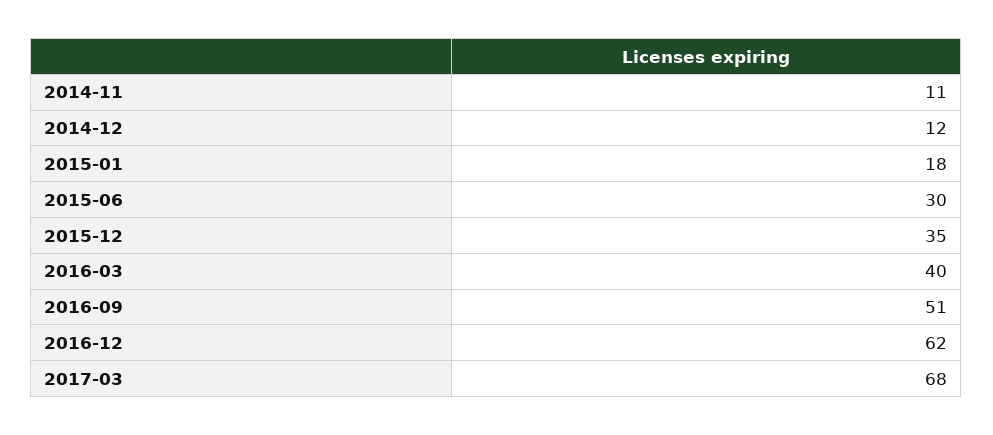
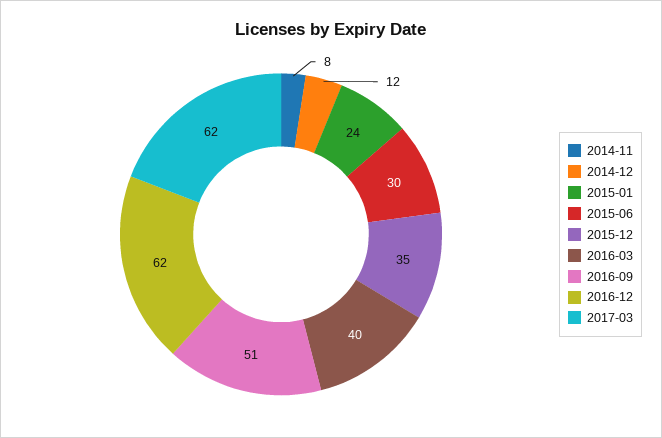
2014-11: 11 -> 8
2015-01: 18 -> 24
2017-03: 68 -> 62

